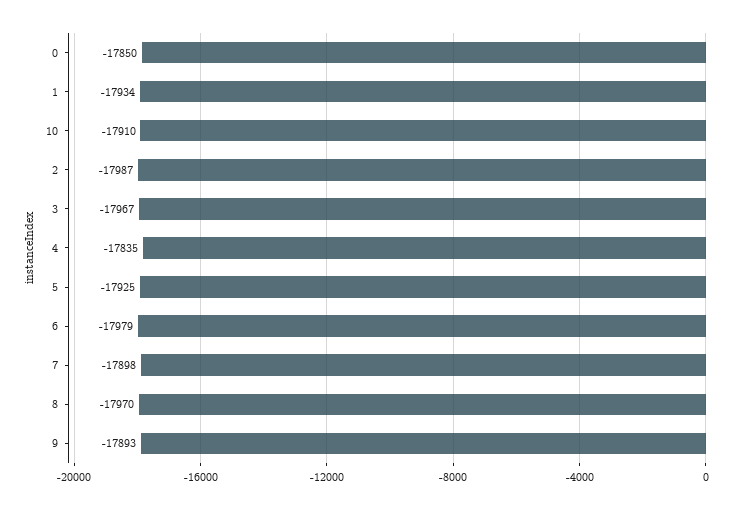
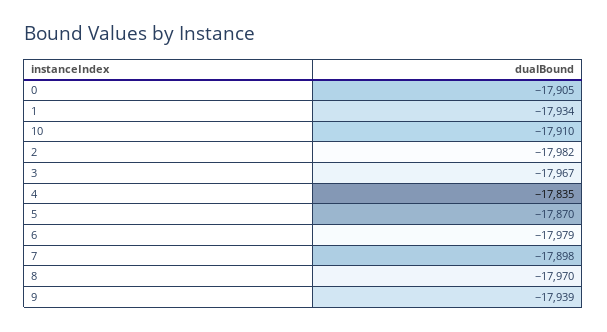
0: -17850 -> -17905
2: -17987 -> -17982
5: -17925 -> -17870
9: -17893 -> -17939

